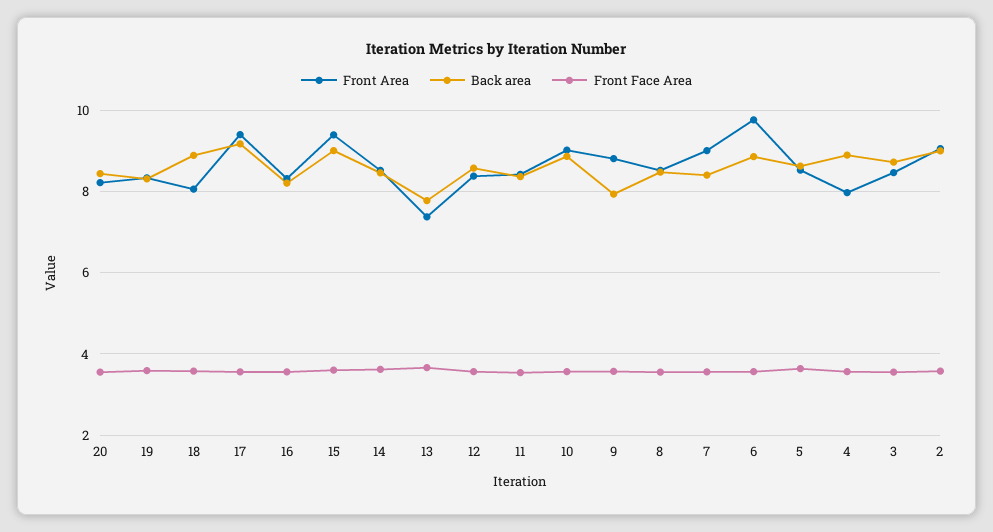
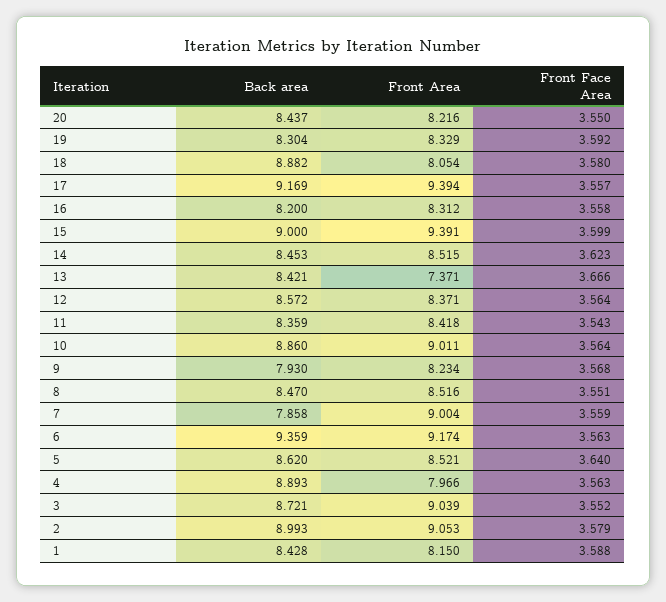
Back area, 13: 7.8 -> 8.421
Front Area, 9: 8.8 -> 8.234
Back area, 7: 8.4 -> 7.858
Front Area, 6: 9.8 -> 9.174
Back area, 6: 8.8 -> 9.359
Front Area, 3: 8.4 -> 9.039
Back area, 1: none -> 8.428
Front Area, 1: none -> 8.15
Front Face Area, 1: none -> 3.588

